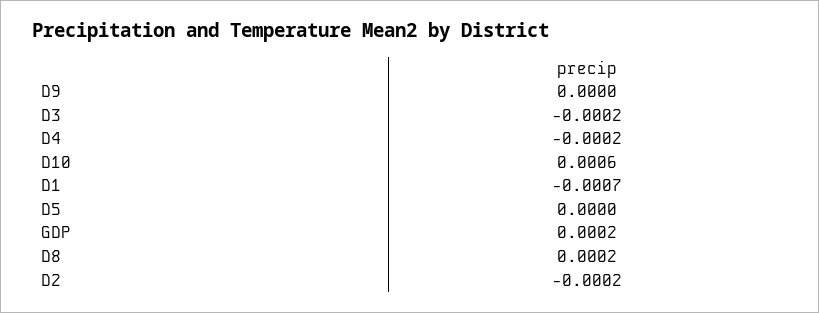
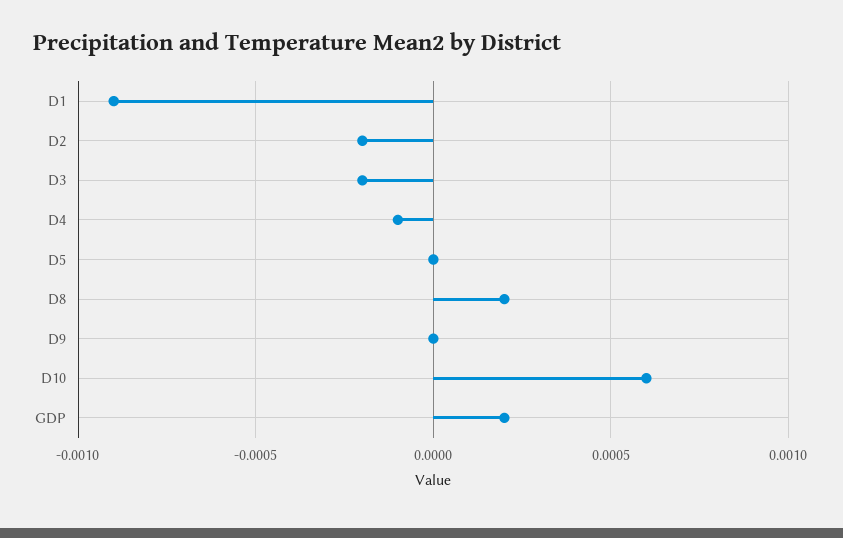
D4: -0.0002 -> -0.0001
D1: -0.0007 -> -0.0009

